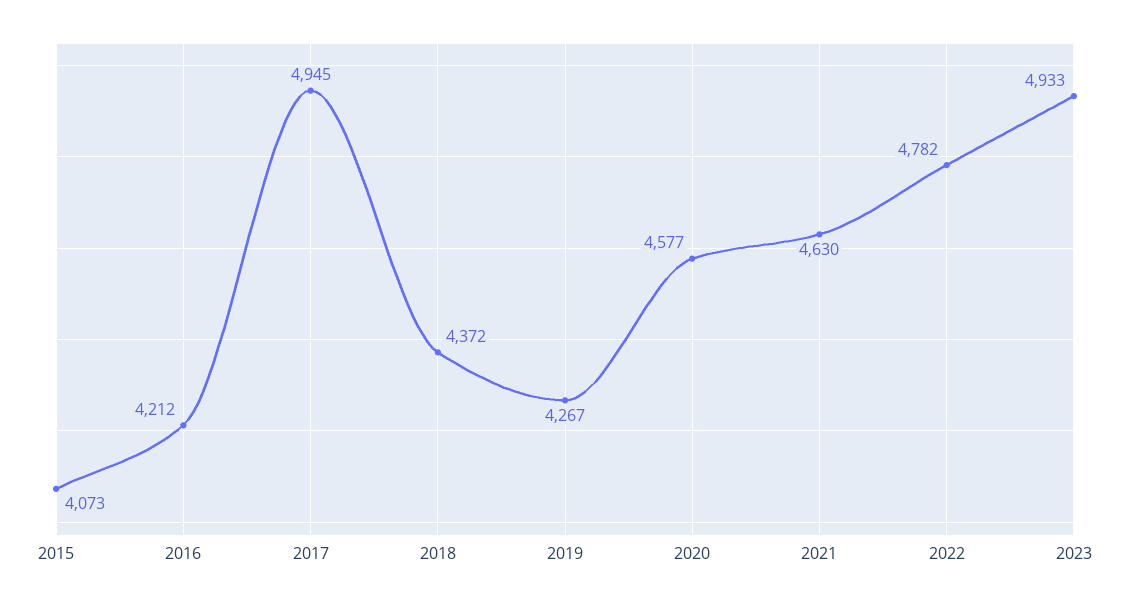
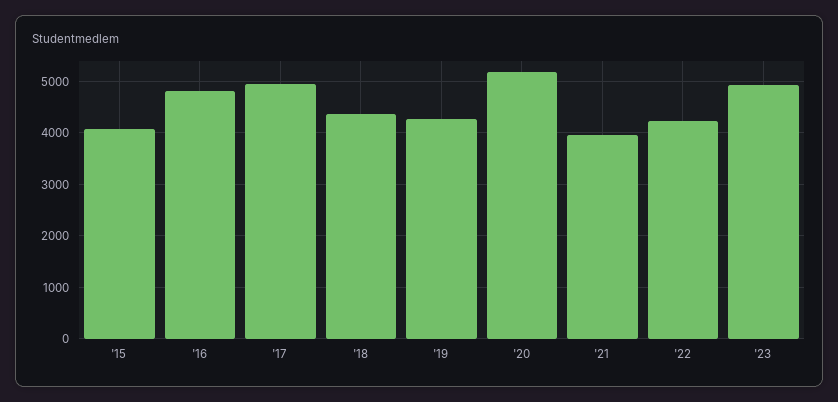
2016: 4212 -> 4800
2020: 4577 -> 5200
2021: 4630 -> 4000
2022: 4782 -> 4200

